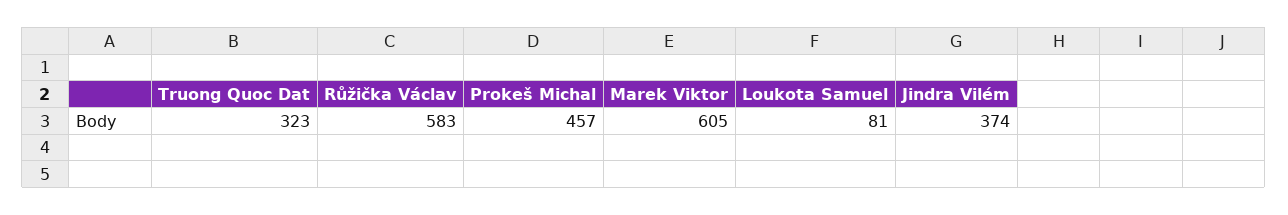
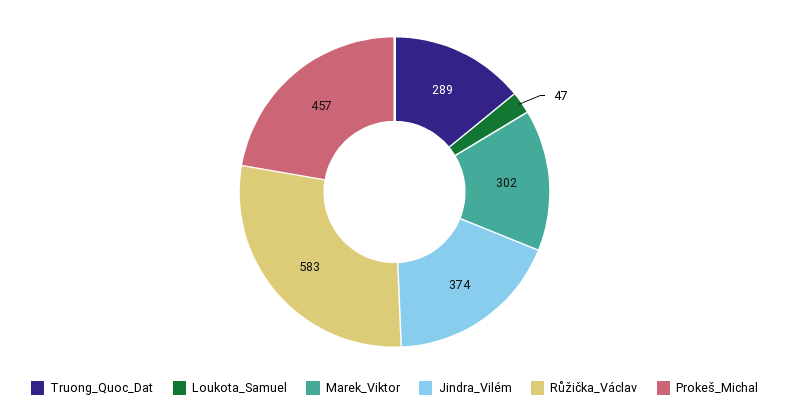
Truong Quoc Dat: 323 -> 289
Marek Viktor: 605 -> 302
Loukota Samuel: 81 -> 47

